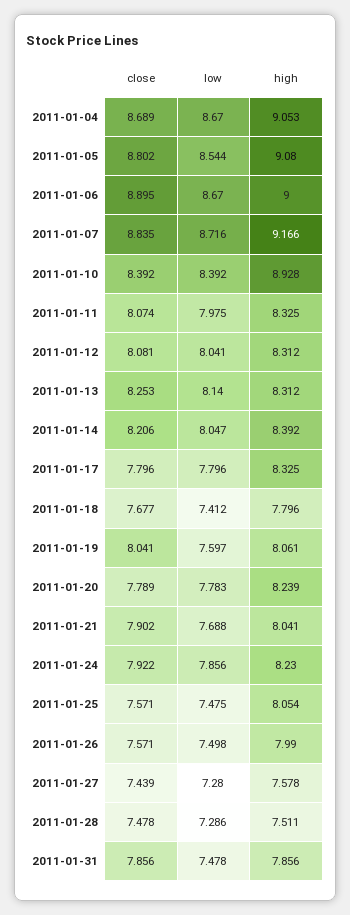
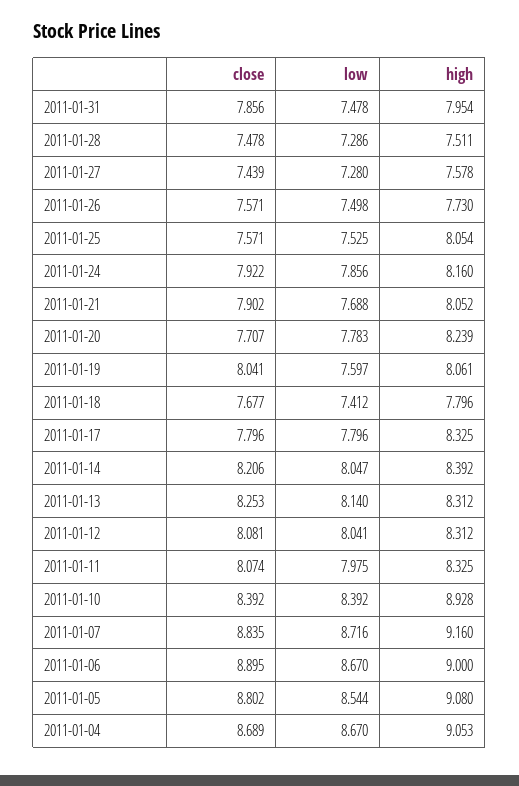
high, 2011-01-07: 9.166 -> 9.16
close, 2011-01-20: 7.789 -> 7.707
high, 2011-01-21: 8.041 -> 8.052
high, 2011-01-24: 8.23 -> 8.16
low, 2011-01-25: 7.475 -> 7.525
high, 2011-01-26: 7.99 -> 7.73
high, 2011-01-31: 7.856 -> 7.954

